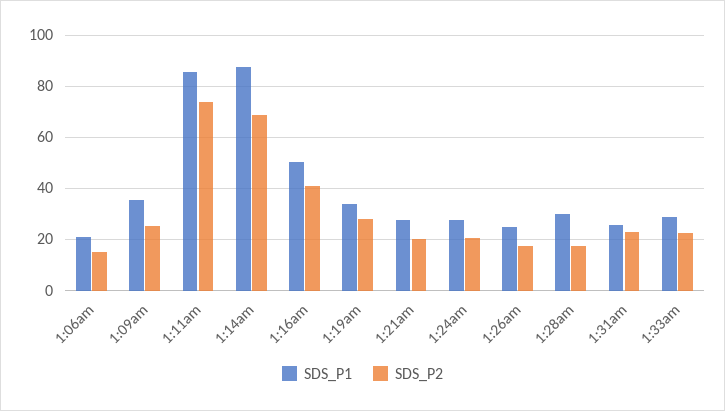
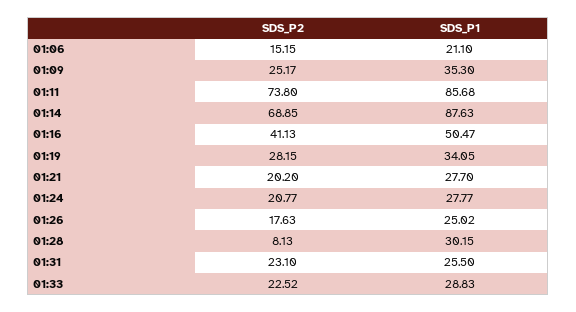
SDS_P2, 1:28am: 17.5 -> 8.13

